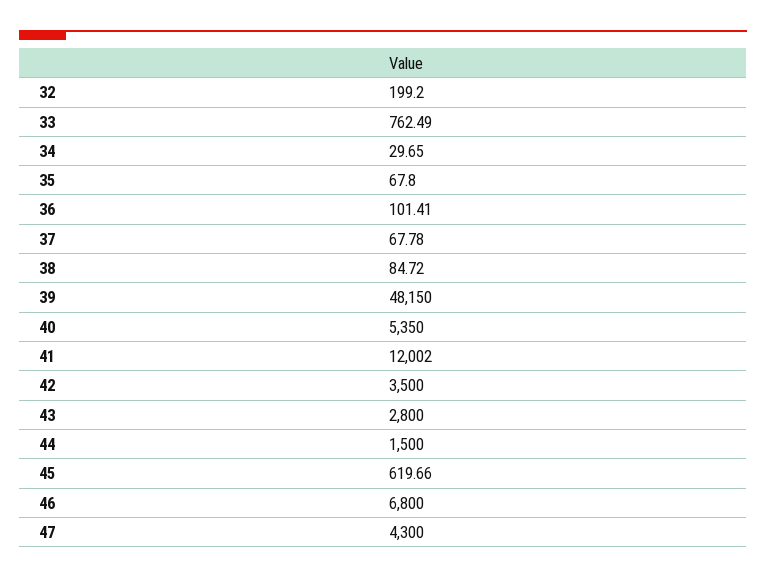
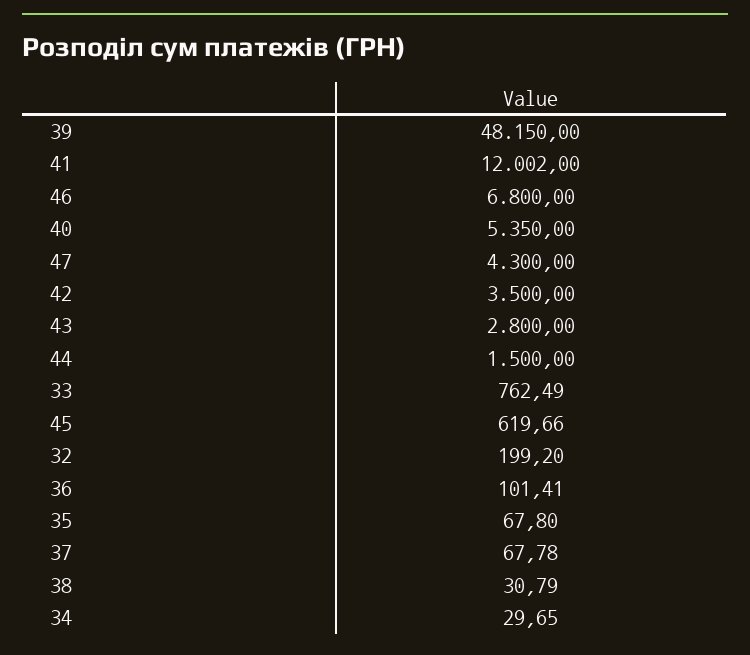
38: 84.72 -> 30.79

